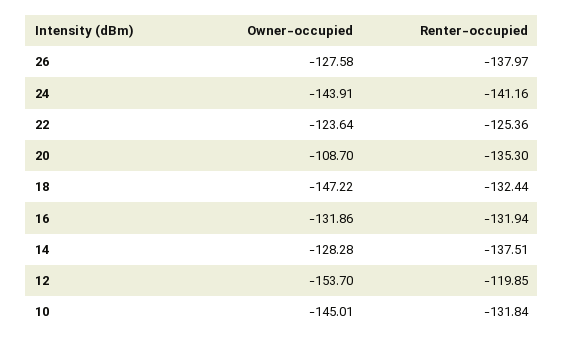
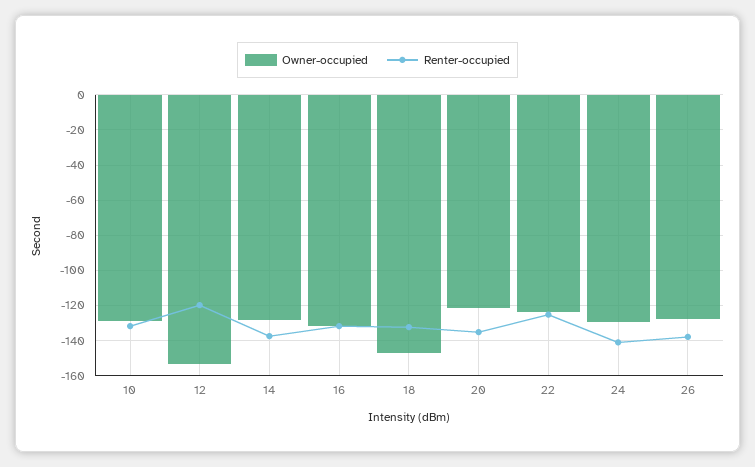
Owner-occupied, 24: -143.91 -> -130
Owner-occupied, 20: -108.7 -> -120
Owner-occupied, 10: -145.01 -> -130

